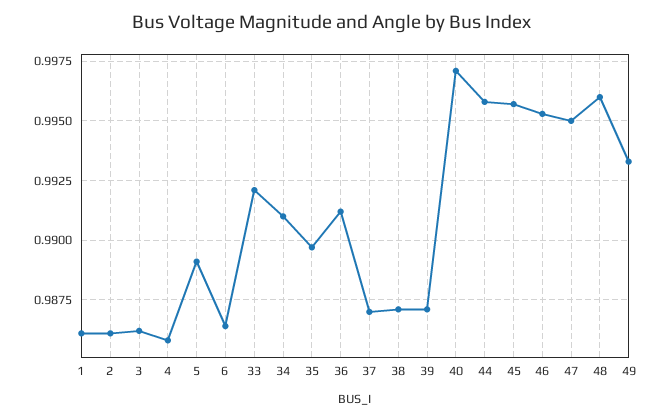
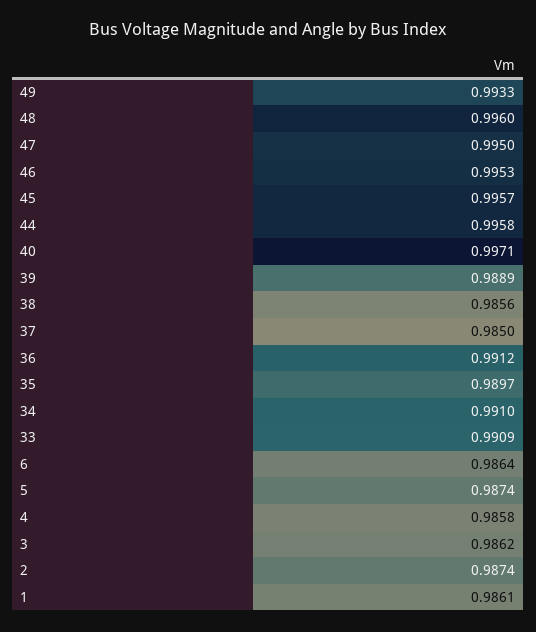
2: 0.986 -> 0.9874
5: 0.989 -> 0.9874
33: 0.992 -> 0.9909
37: 0.987 -> 0.985
38: 0.987 -> 0.9856
39: 0.987 -> 0.9889

